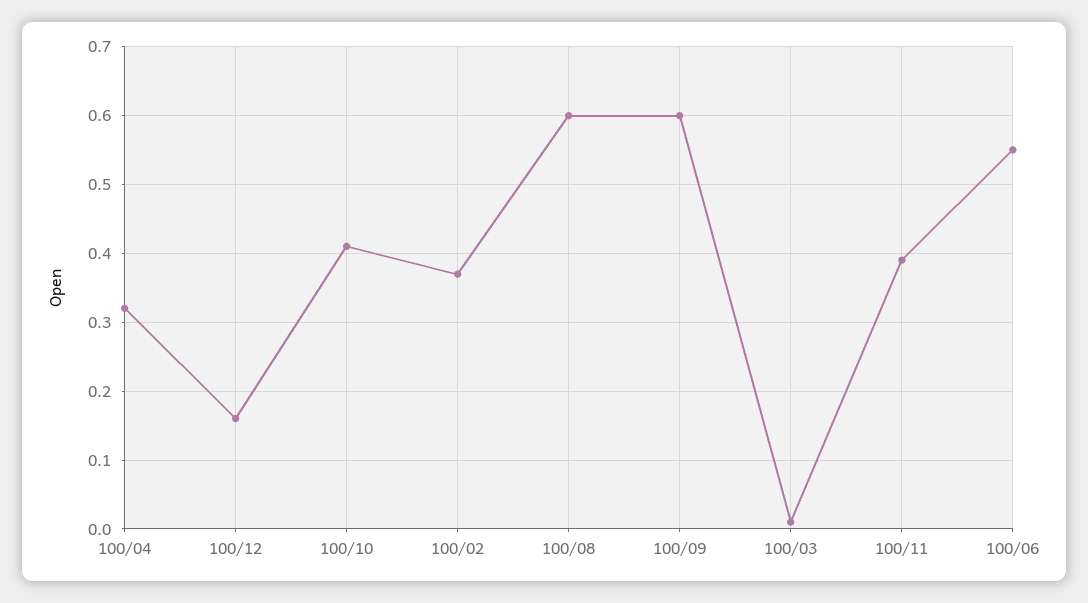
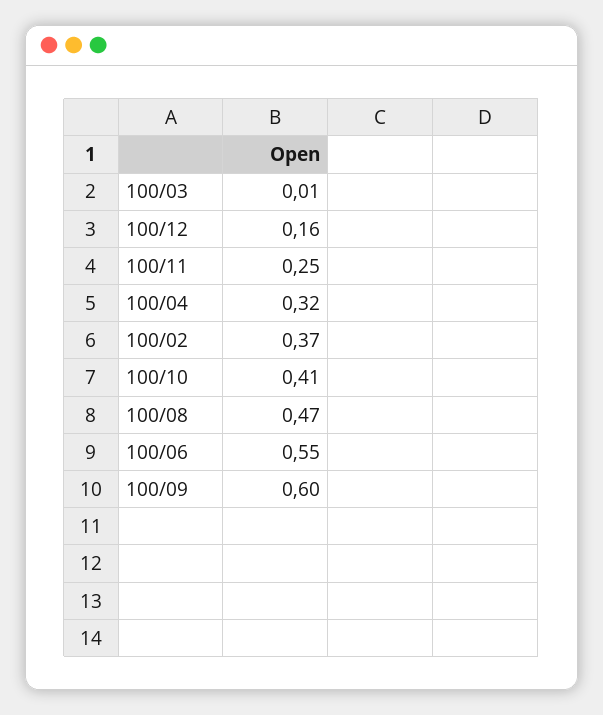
100/08: 0.6 -> 0.47
100/11: 0.39 -> 0.25

